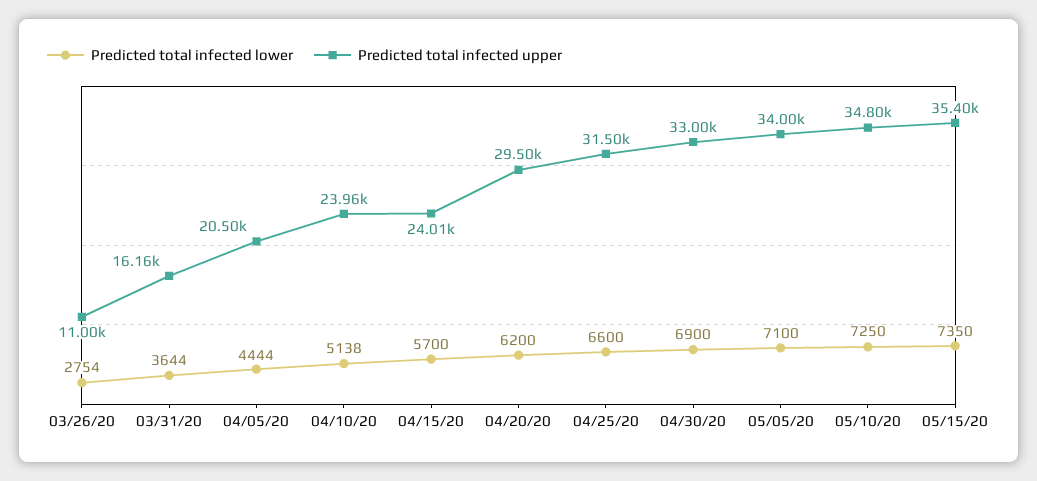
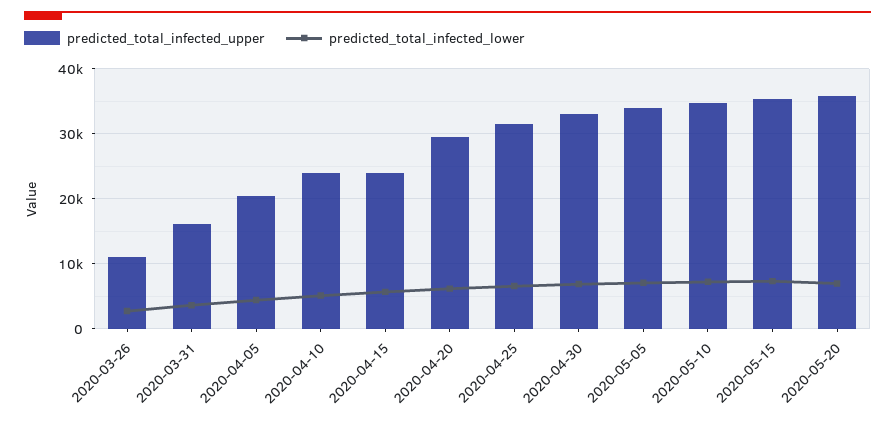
Predicted total infected upper, 2020-05-20: none -> 36000
Predicted total infected lower, 2020-05-20: none -> 7000

